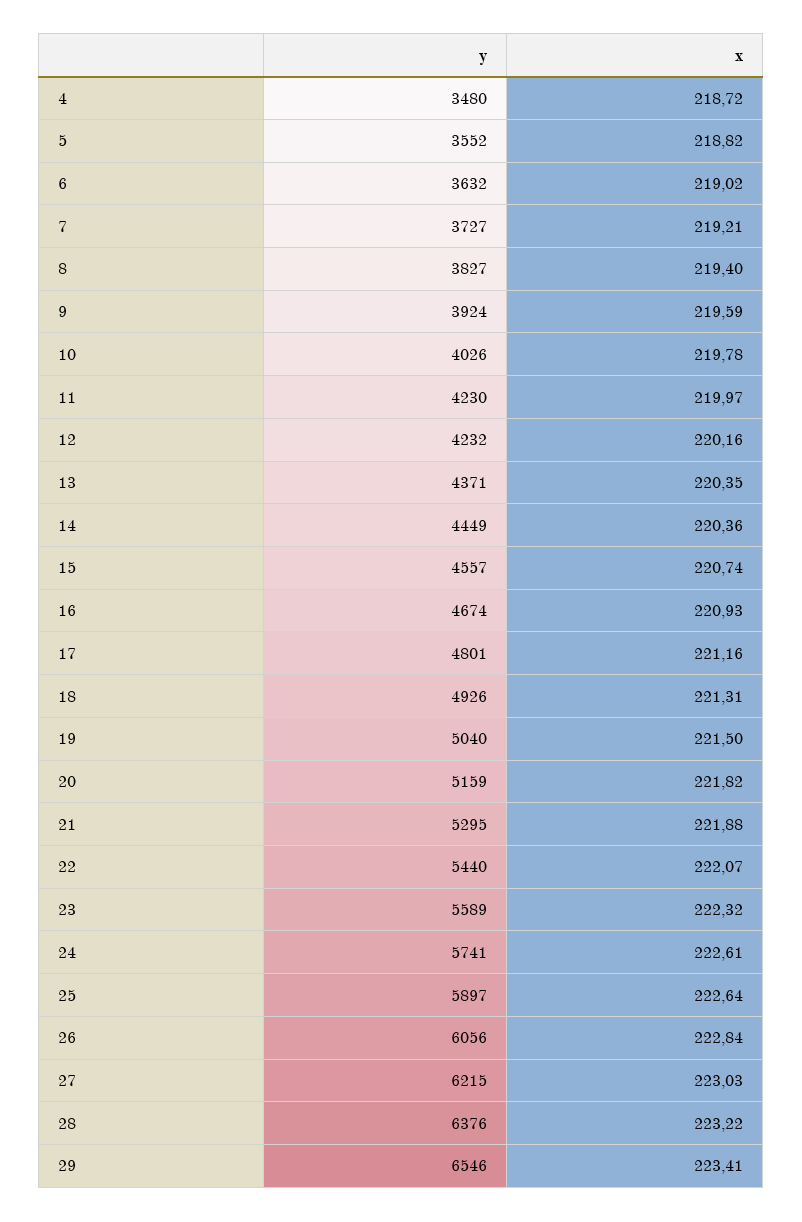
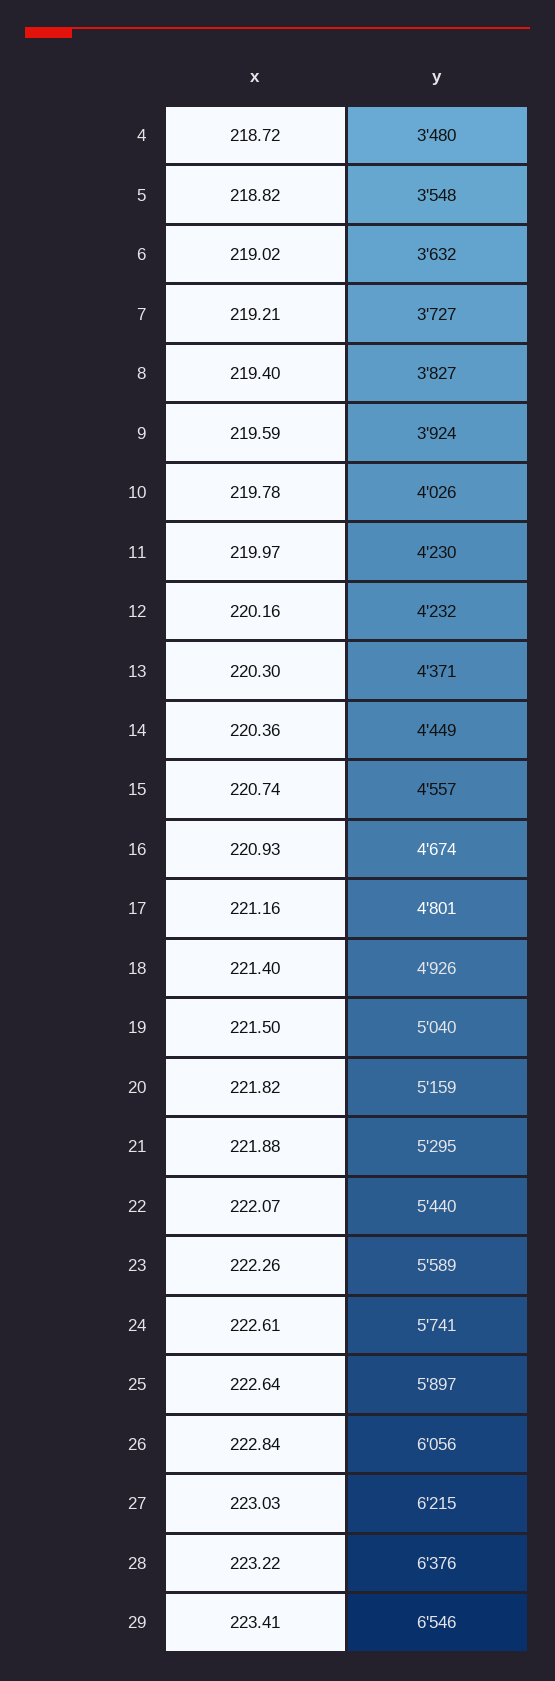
y, 5: 3552 -> 3548
x, 13: 220.35 -> 220.3
x, 18: 221.31 -> 221.4
x, 23: 222.32 -> 222.26

